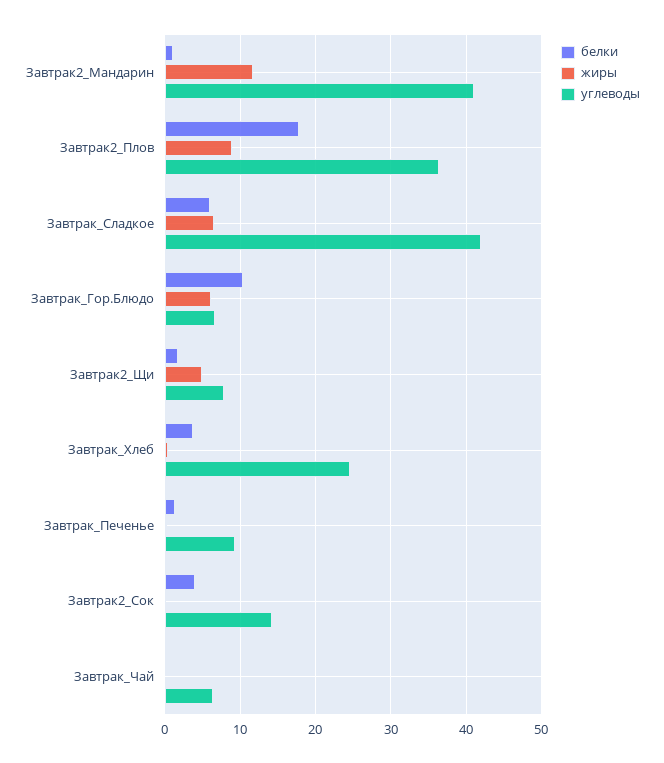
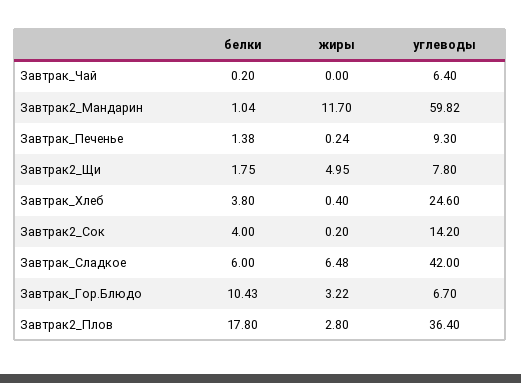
углеводы, Завтрак2_Мандарин: 41 -> 59.82
жиры, Завтрак2_Плов: 9 -> 2.8
жиры, Завтрак_Гор.Блюдо: 6 -> 3.22

